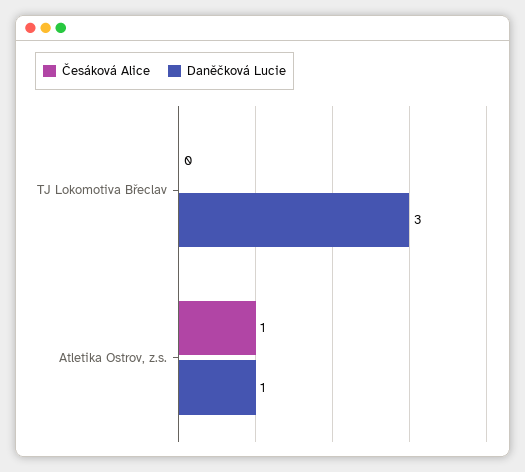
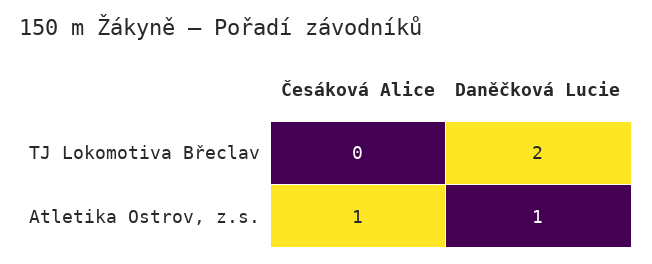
Daněčková Lucie, TJ Lokomotiva Břeclav: 3 -> 2

